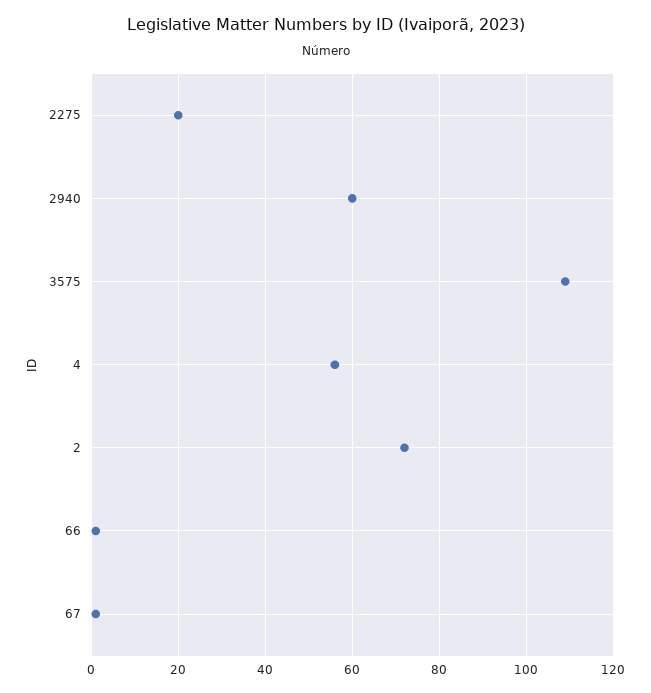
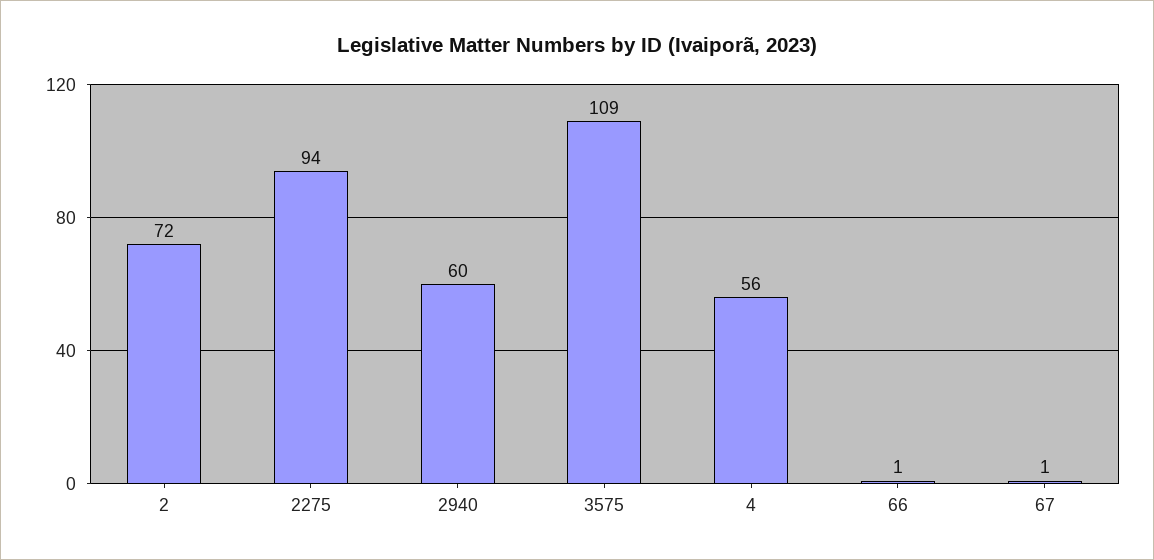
2275: 20 -> 94

